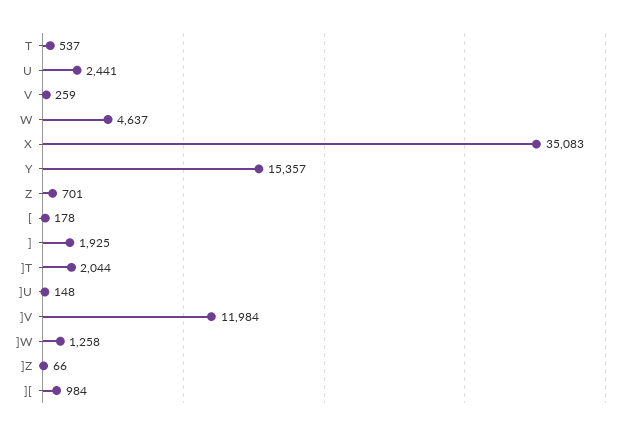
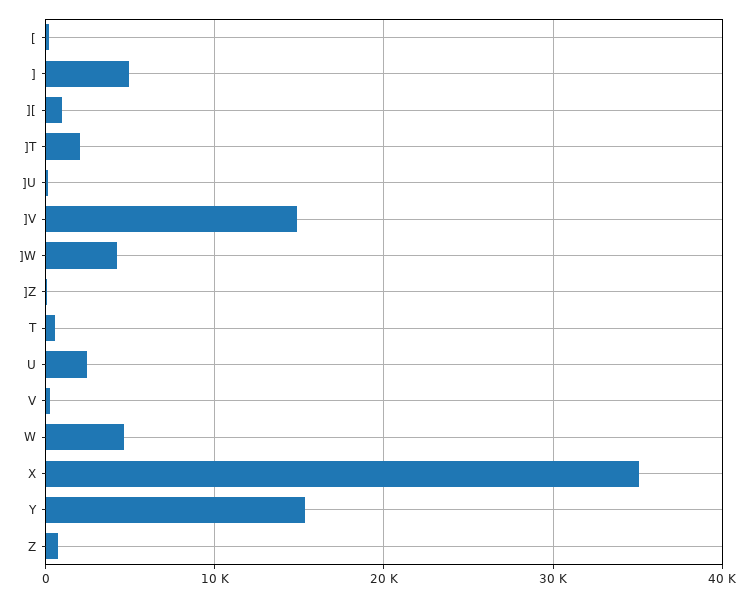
]: 1925 -> 5000
]V: 11984 -> 15000
]W: 1258 -> 4000

